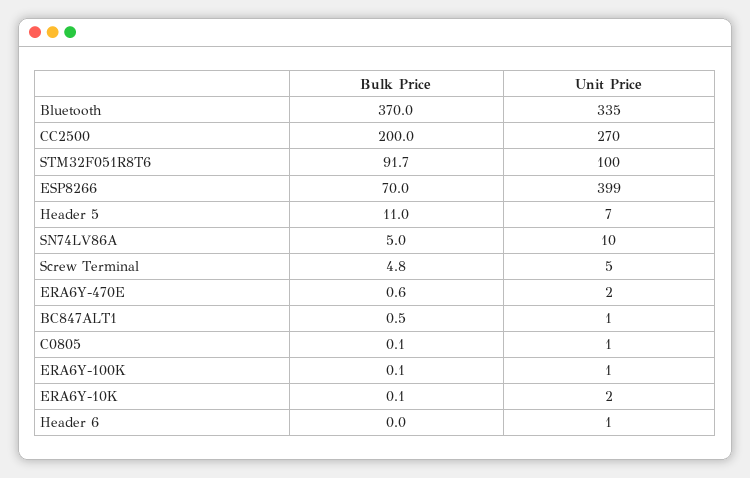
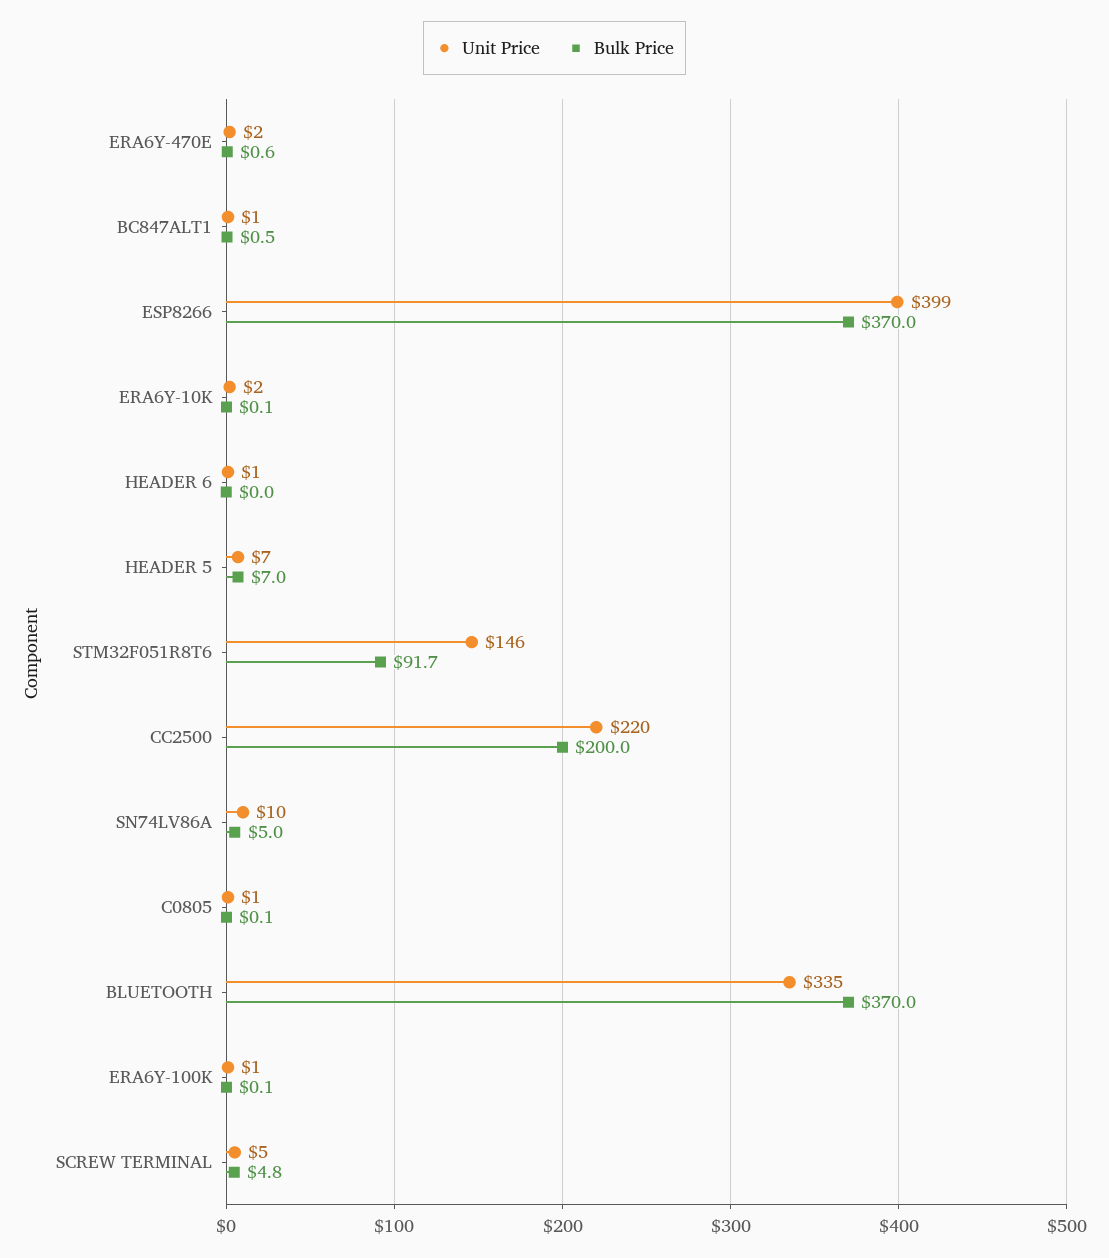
Unit Price, CC2500: 270 -> 220
Unit Price, STM32F051R8T6: 100 -> 146
Bulk Price, ESP8266: 70 -> 370
Bulk Price, Header 5: 11 -> 7

